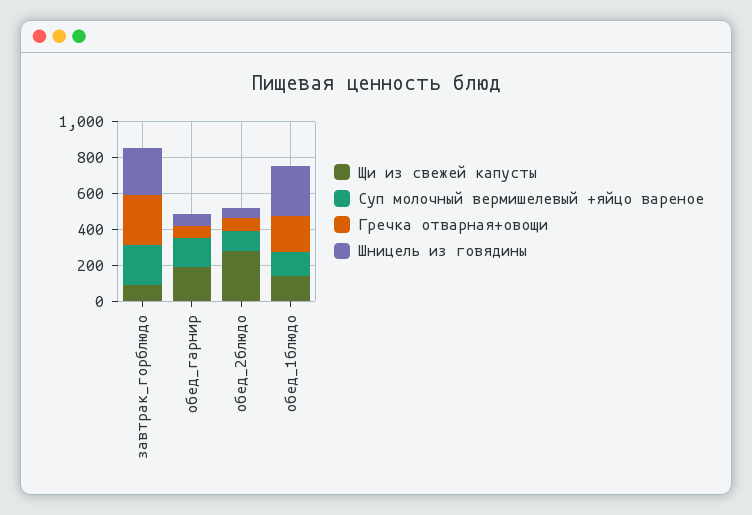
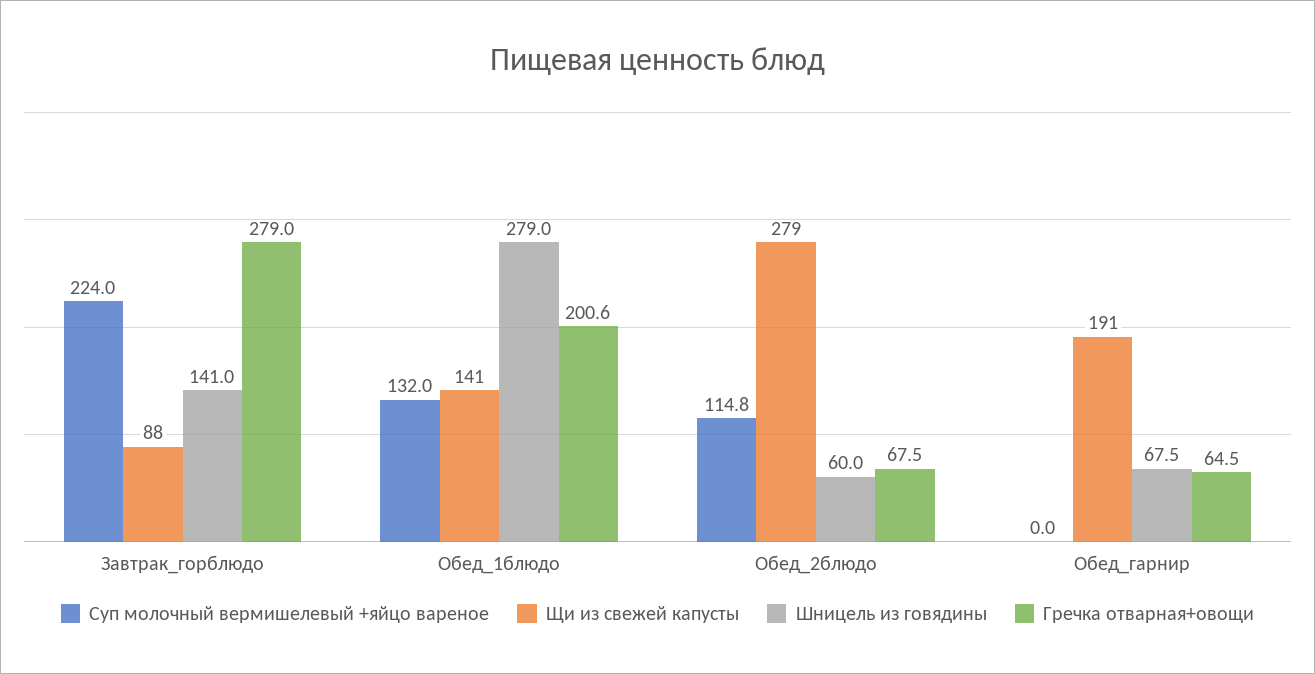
Шницель из говядины, завтрак_горблюдо: 250 -> 141
Суп молочный вермишелевый +яйцо вареное, обед_гарнир: 150 -> 0

